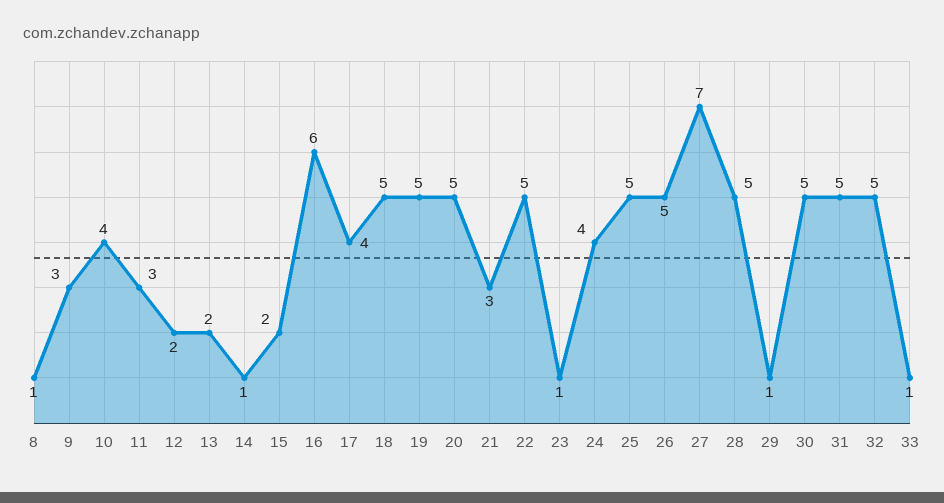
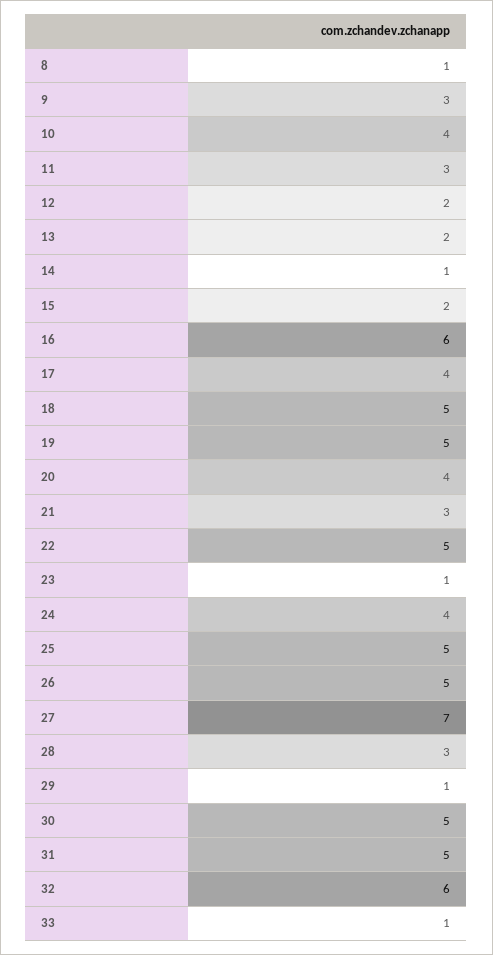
20: 5 -> 4
28: 5 -> 3
32: 5 -> 6

